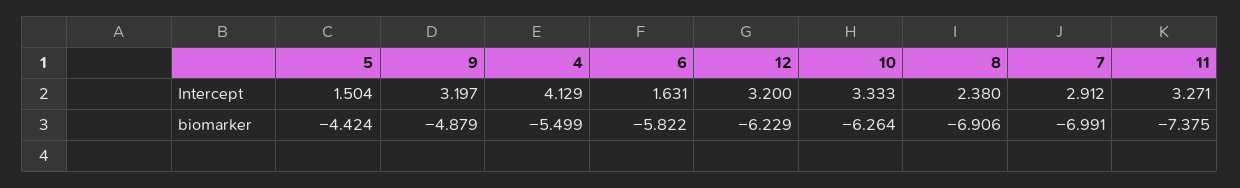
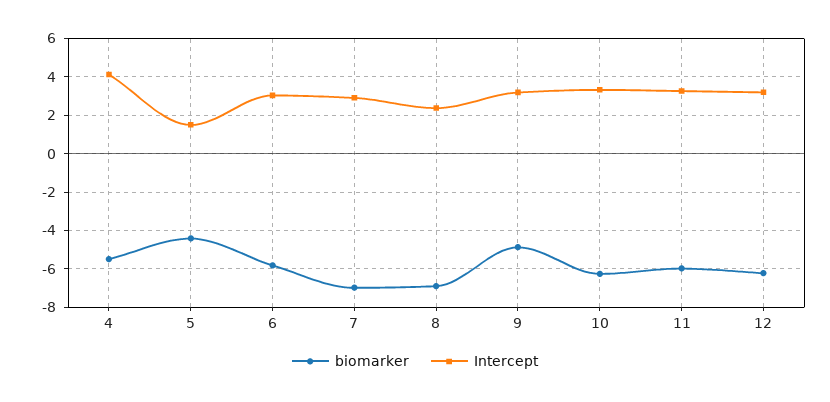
Intercept, 6: 1.631 -> 3
biomarker, 11: -7.375 -> -6

